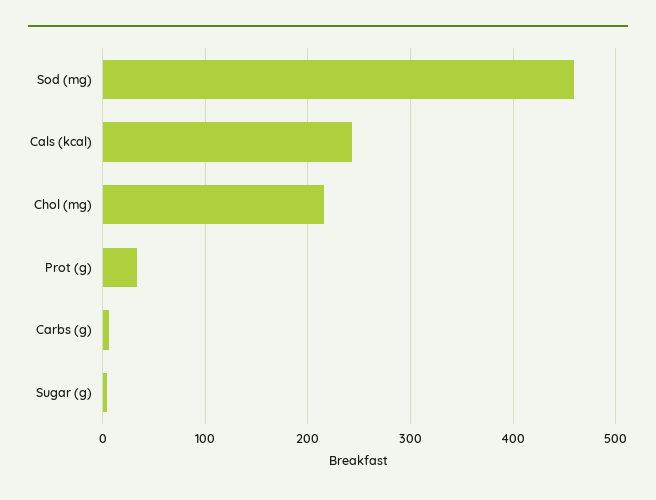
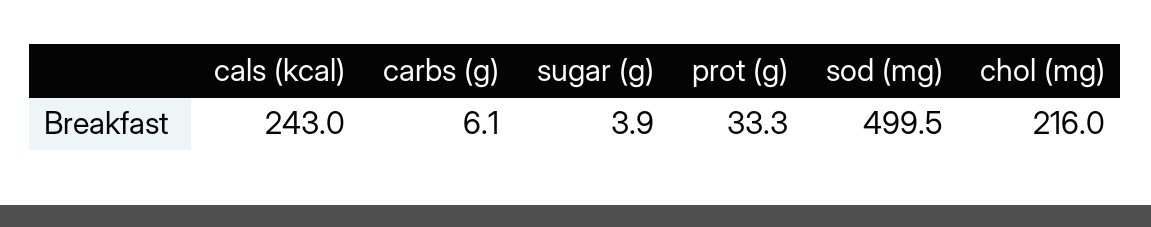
Sod (mg): 460 -> 499.5

